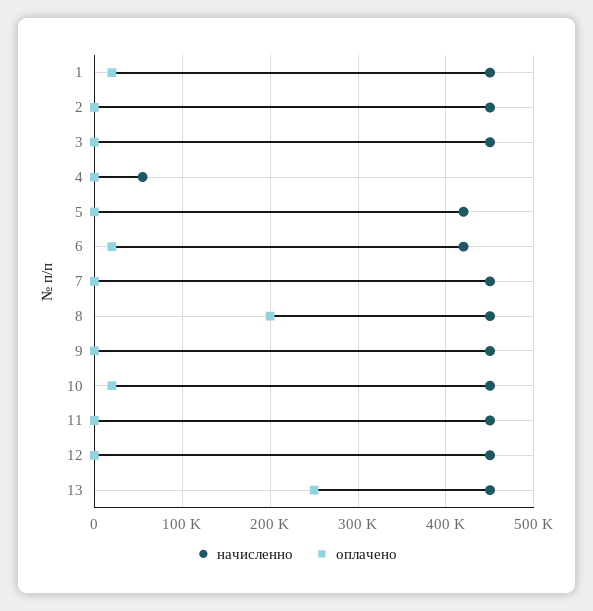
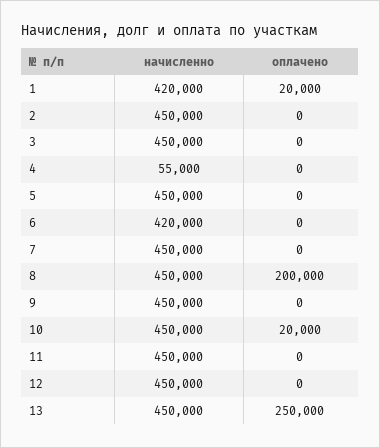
начисленно, 1: 450000 -> 420000
начисленно, 5: 420000 -> 450000
оплачено, 6: 20000 -> 0

